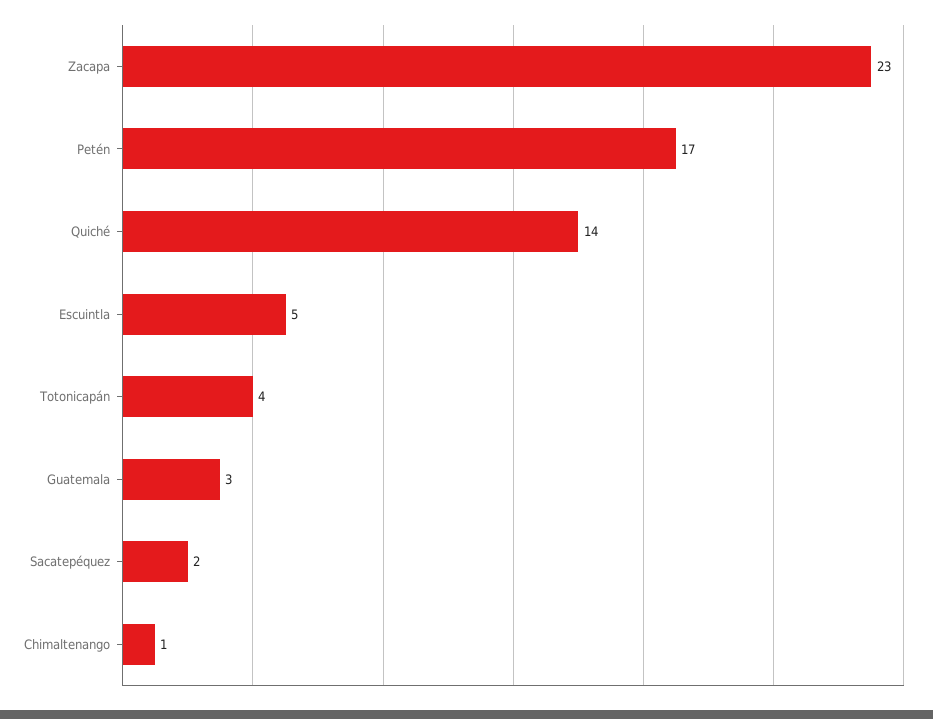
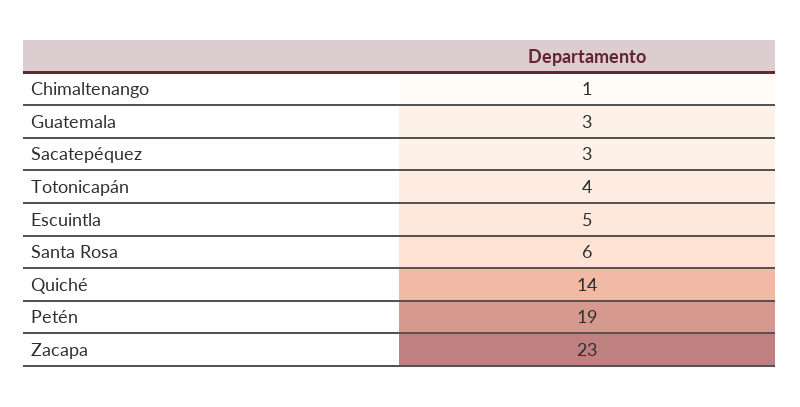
Petén: 17 -> 19
Sacatepéquez: 2 -> 3
Santa Rosa: none -> 6

